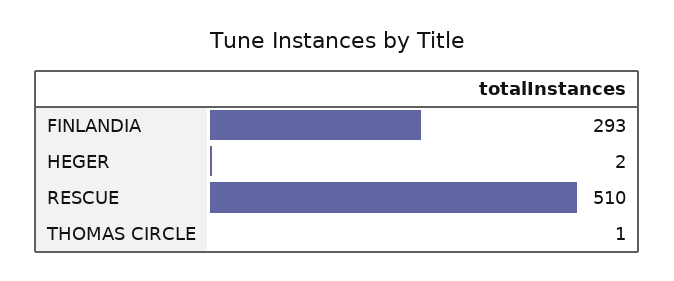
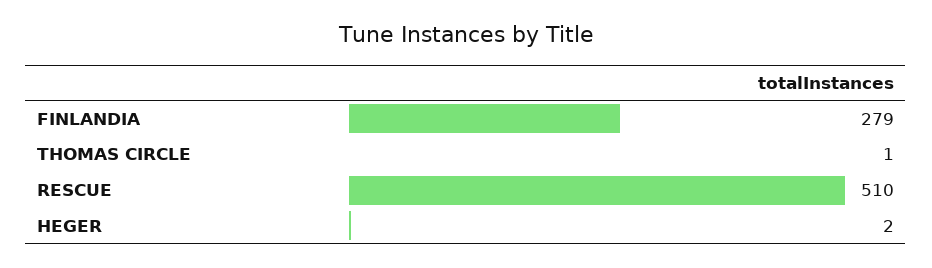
FINLANDIA: 293 -> 279

